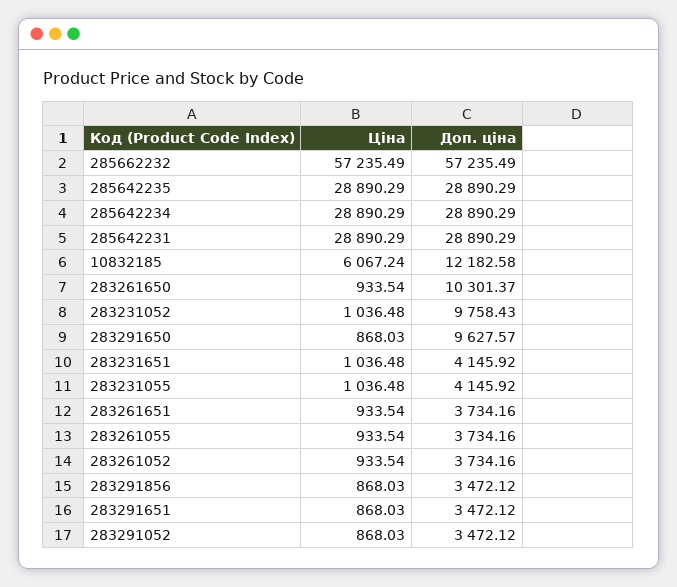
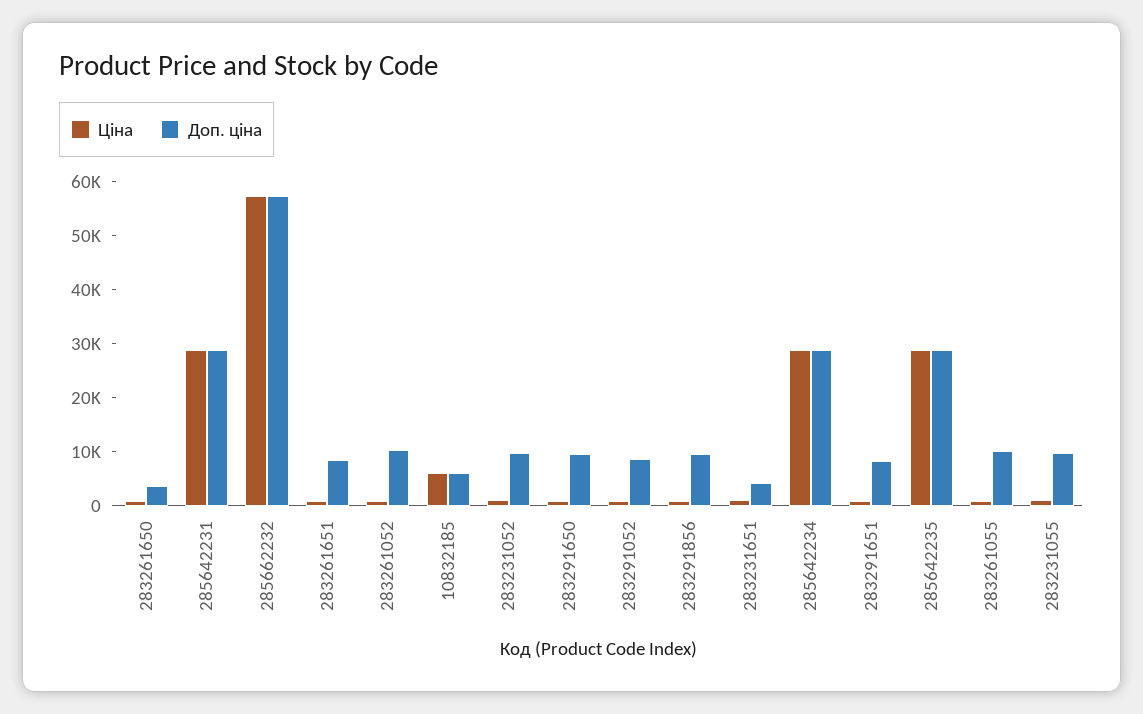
Доп. ціна, 10832185: 12182.58 -> 6000
Доп. ціна, 283261650: 10301.37 -> 4000
Доп. ціна, 283231055: 4145.92 -> 10000
Доп. ціна, 283261651: 3734.16 -> 8000
Доп. ціна, 283261055: 3734.16 -> 10000
Доп. ціна, 283261052: 3734.16 -> 10000
Доп. ціна, 283291856: 3472.12 -> 10000
Доп. ціна, 283291651: 3472.12 -> 8000
Доп. ціна, 283291052: 3472.12 -> 8000

